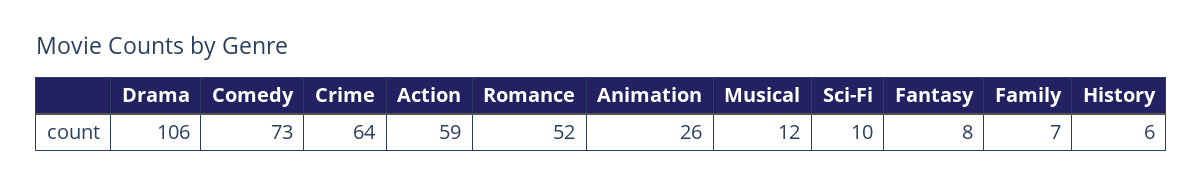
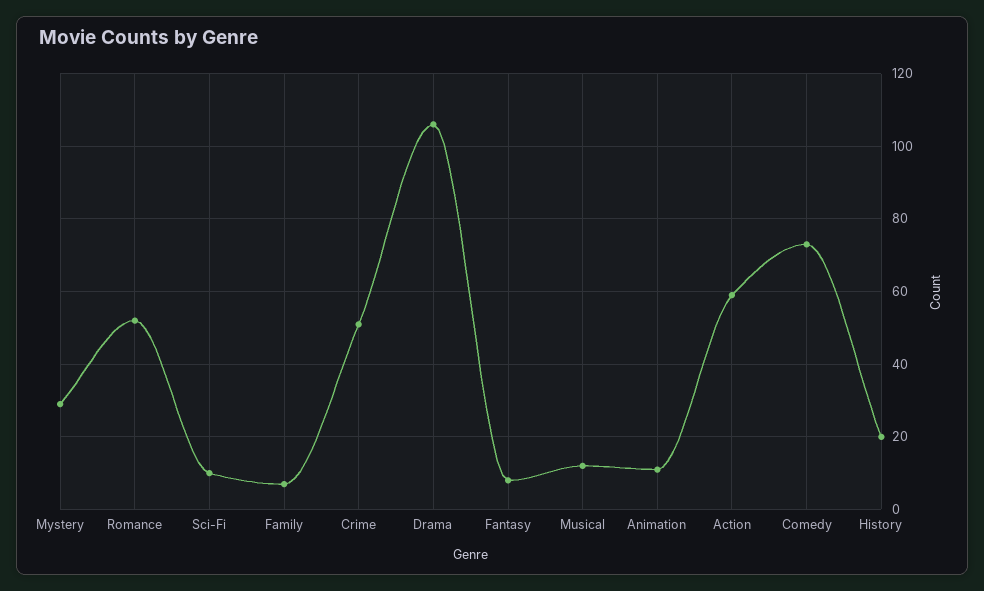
Crime: 64 -> 50
Animation: 26 -> 10
History: 6 -> 20
Mystery: none -> 30

